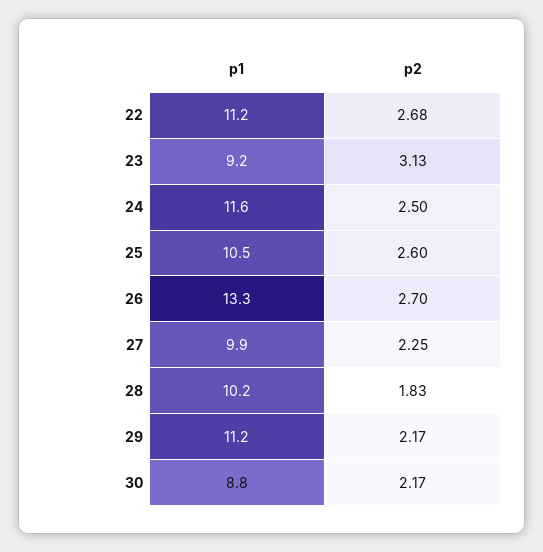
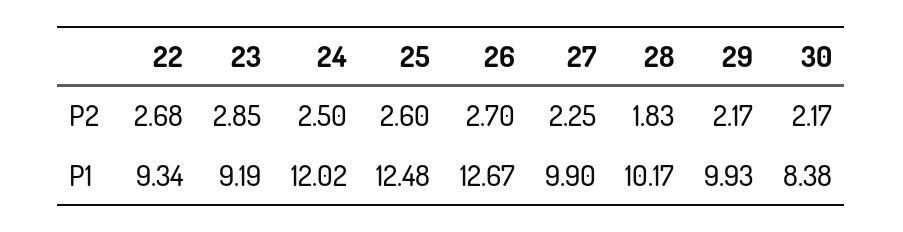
p1, 22: 11.2 -> 9.34
p2, 23: 3.13 -> 2.85
p1, 24: 11.6 -> 12.02
p1, 25: 10.5 -> 12.48
p1, 26: 13.3 -> 12.67
p1, 29: 11.2 -> 9.93
p1, 30: 8.8 -> 8.38

